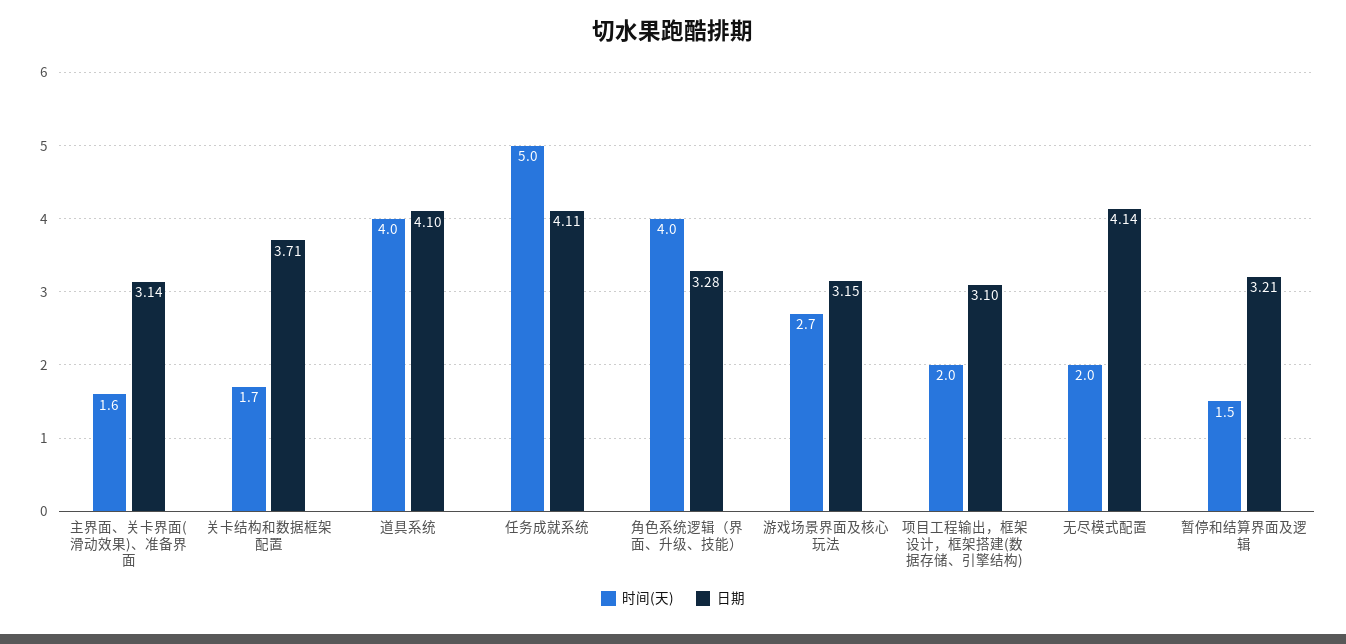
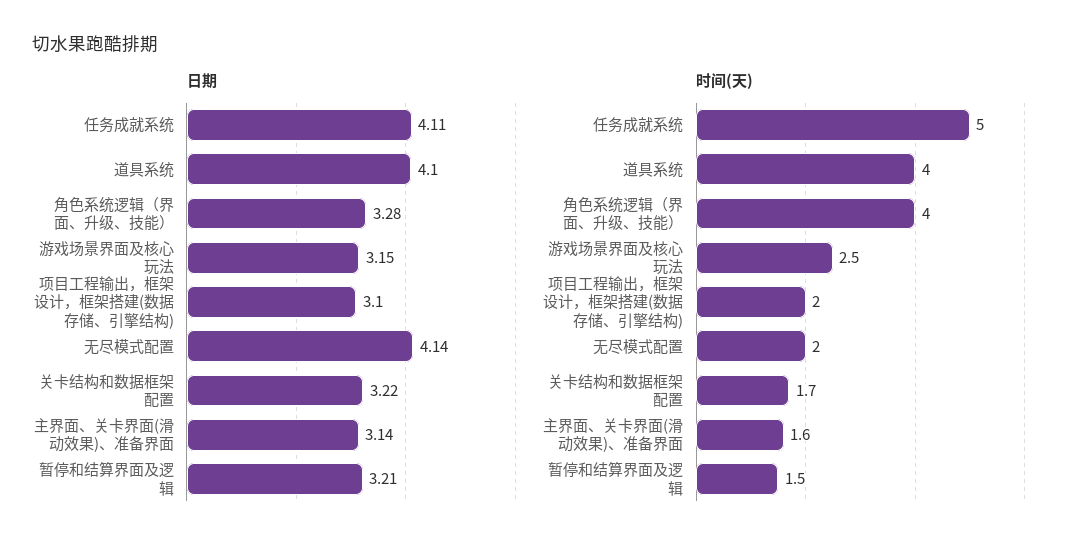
日期, 关卡结构和数据框架配置: 3.71 -> 3.22
时间(天), 游戏场景界面及核心玩法: 2.7 -> 2.5

